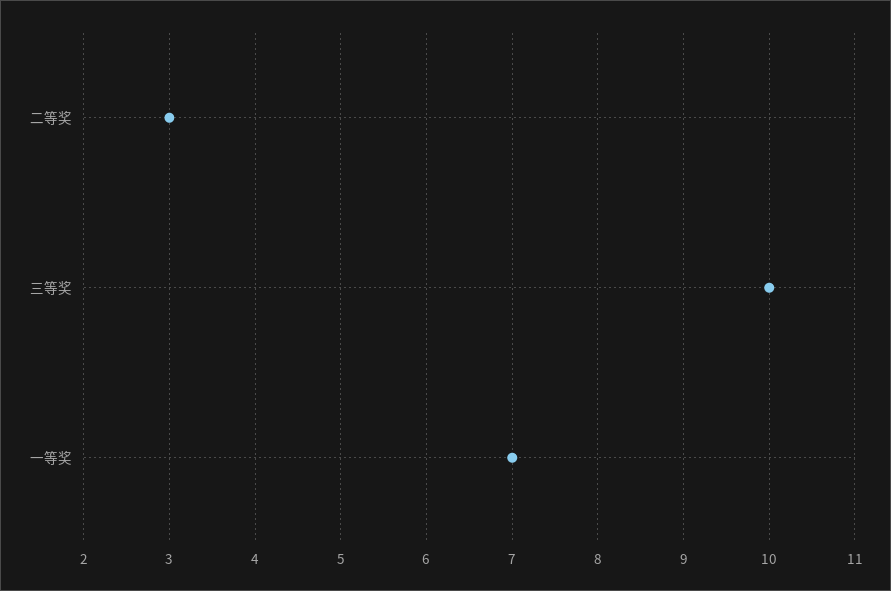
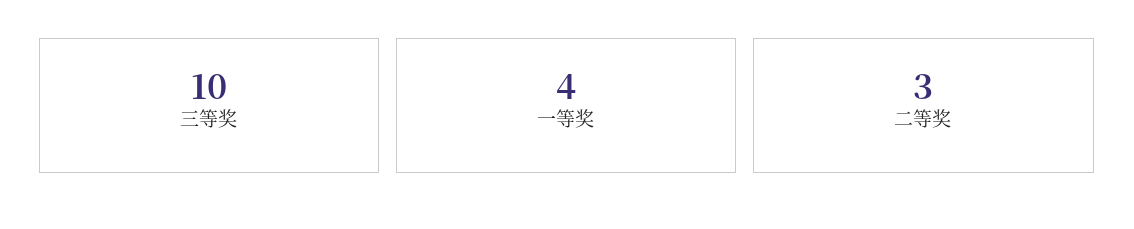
一等奖: 7 -> 4

